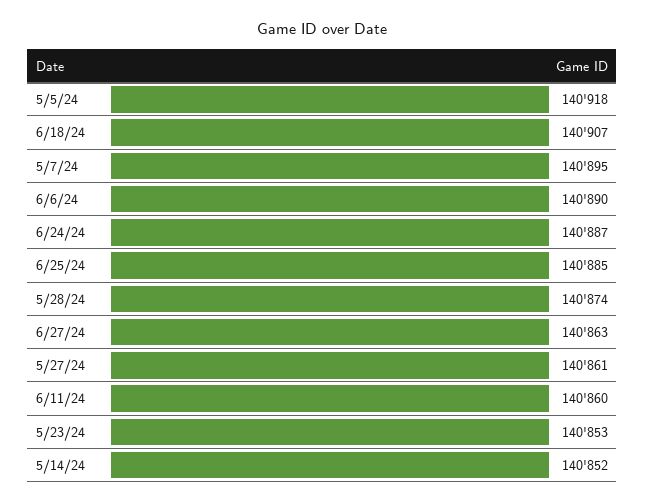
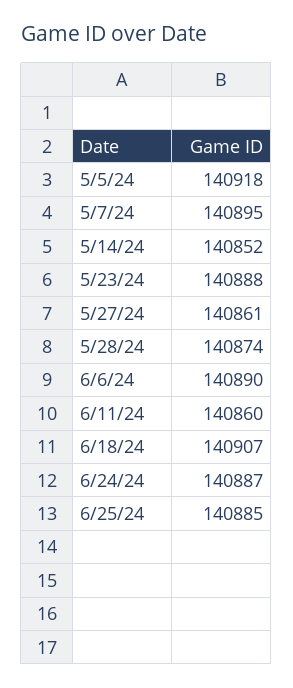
6/27/24: 140863 -> none
5/23/24: 140853 -> 140888

